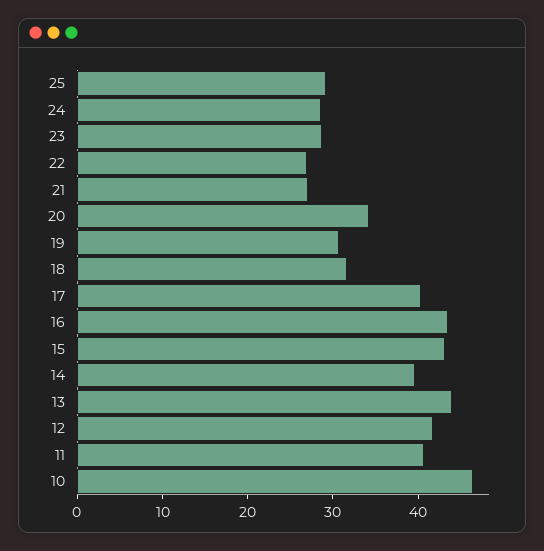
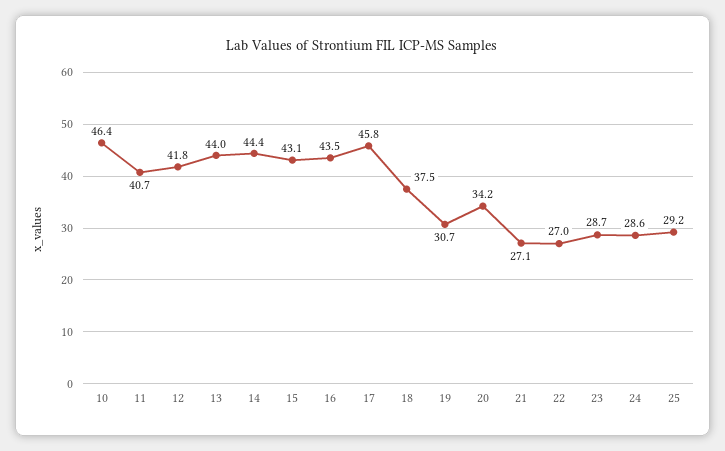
18: 32 -> 37.5
17: 40 -> 45.8
14: 40 -> 44.4

